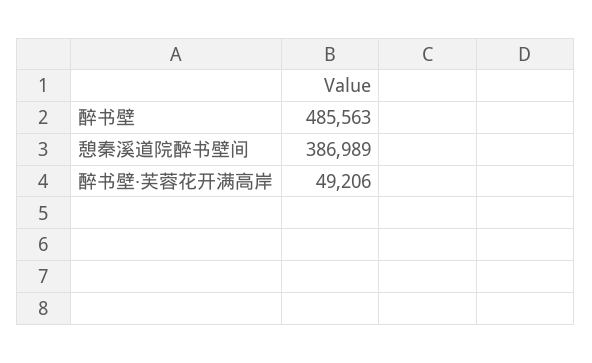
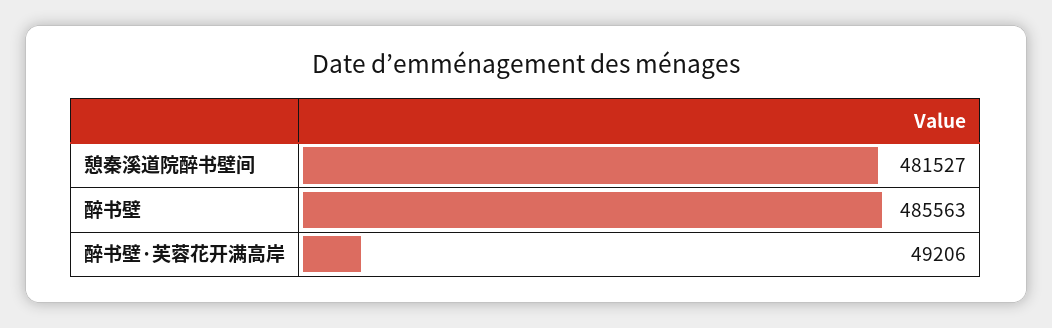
憩秦溪道院醉书壁间: 386989 -> 481527

